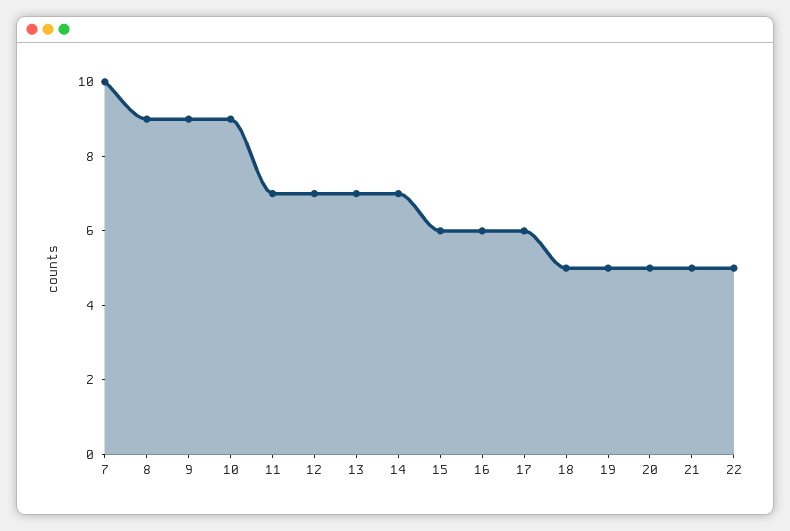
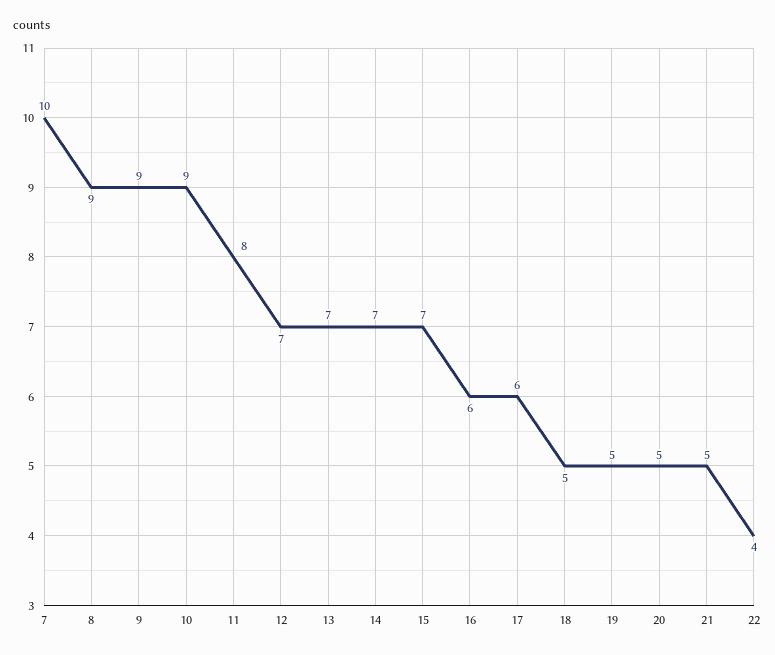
11: 7 -> 8
15: 6 -> 7
22: 5 -> 4

